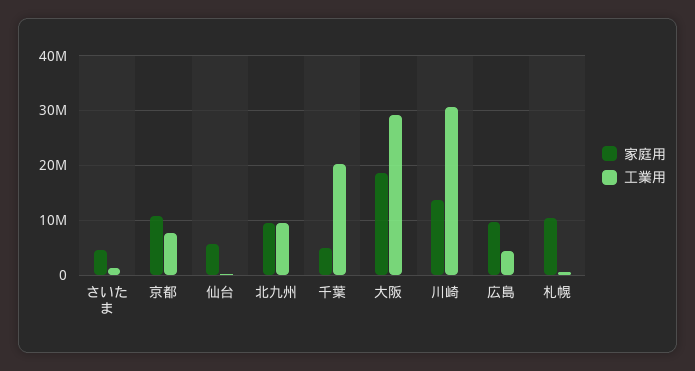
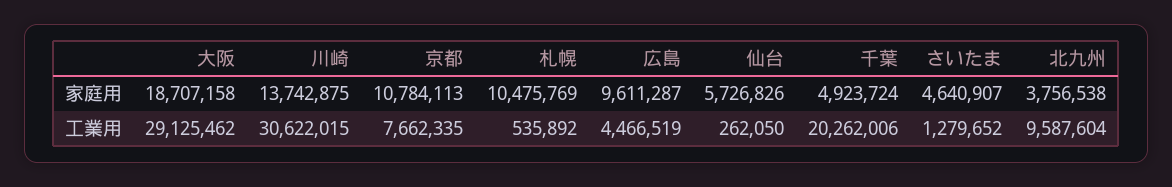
家庭用, 北九州: 10000000 -> 3756538

